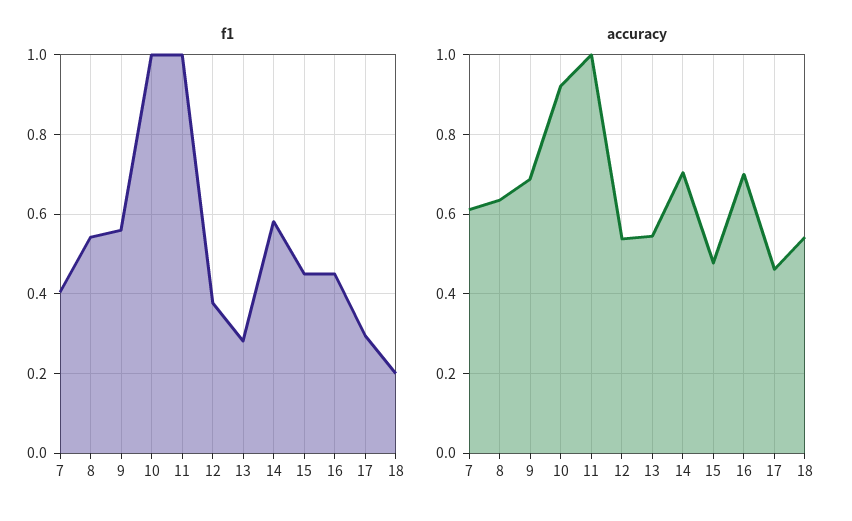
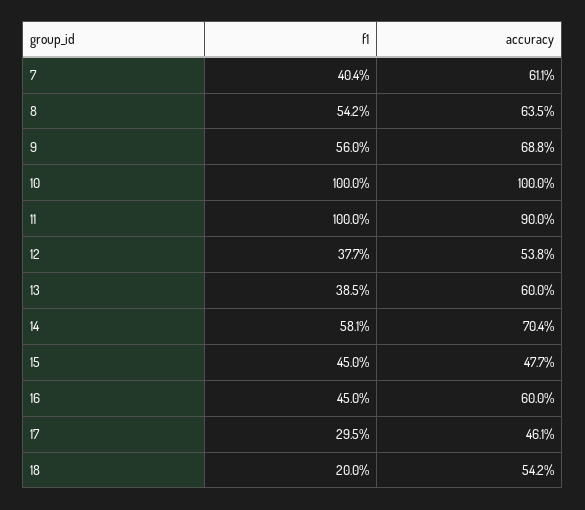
f1, 13: 0.28 -> 0.385
accuracy, 10: 0.92 -> 1
accuracy, 11: 1 -> 0.9
accuracy, 13: 0.54 -> 0.6
accuracy, 16: 0.7 -> 0.6

